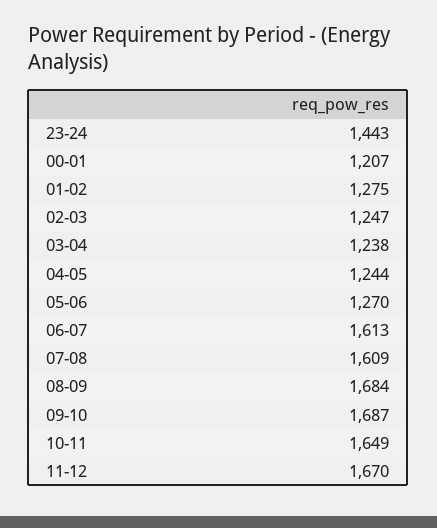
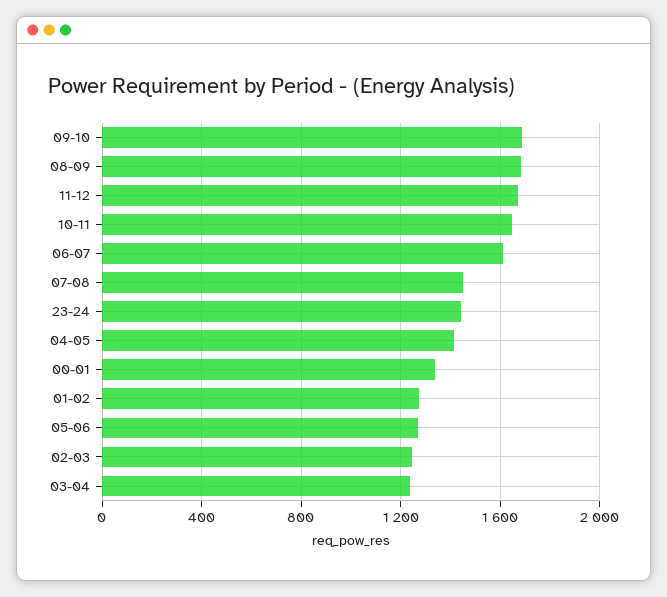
00-01: 1207 -> 1350
04-05: 1244 -> 1400
07-08: 1609 -> 1450

